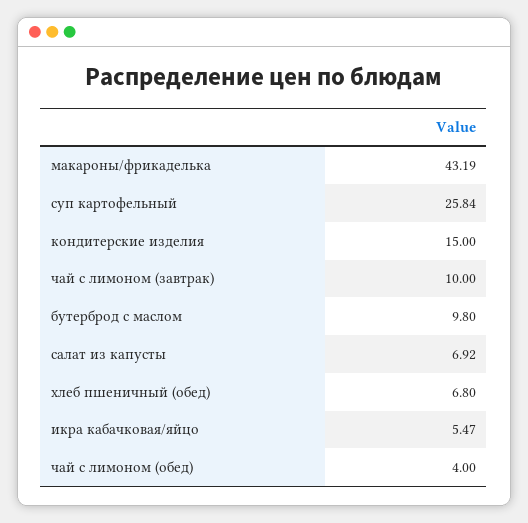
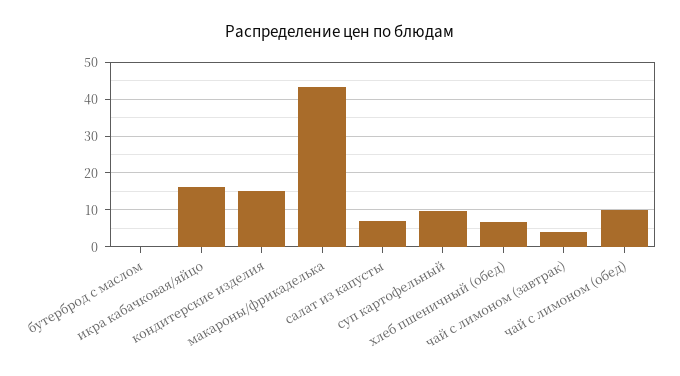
суп картофельный: 25.84 -> 10
чай с лимоном (завтрак): 10 -> 4
бутерброд с маслом: 9.8 -> 0
икра кабачковая/яйцо: 5.47 -> 16
чай с лимоном (обед): 4 -> 10

